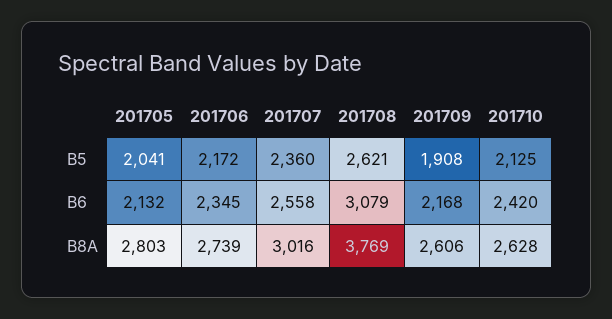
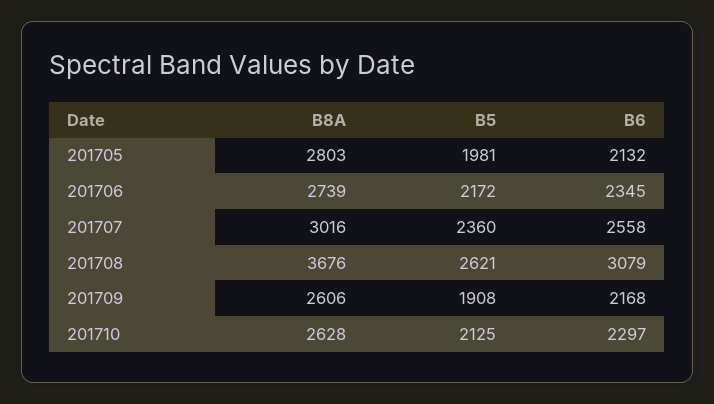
201705, B5: 2041 -> 1981
201710, B6: 2420 -> 2297
201708, B8A: 3769 -> 3676

